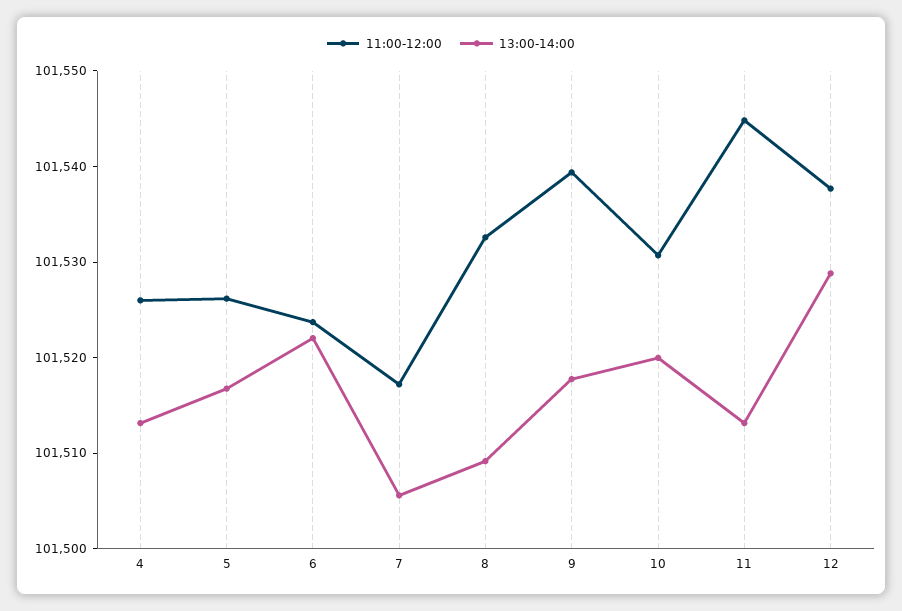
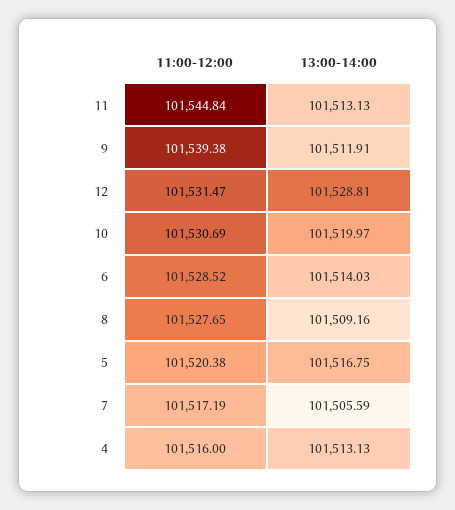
11:00-12:00, 4: 101526 -> 101516
11:00-12:00, 5: 101526 -> 101520.38
11:00-12:00, 6: 101524 -> 101528.52
13:00-14:00, 6: 101522 -> 101514.03
11:00-12:00, 8: 101532 -> 101527.65
13:00-14:00, 9: 101518 -> 101511.91
11:00-12:00, 12: 101538 -> 101531.47

